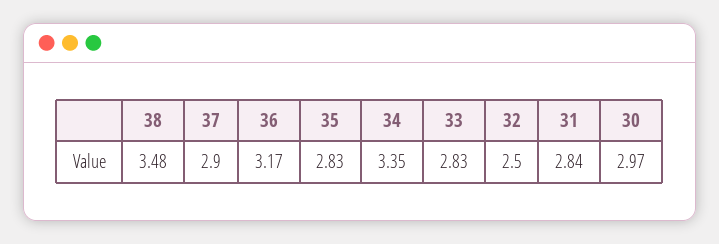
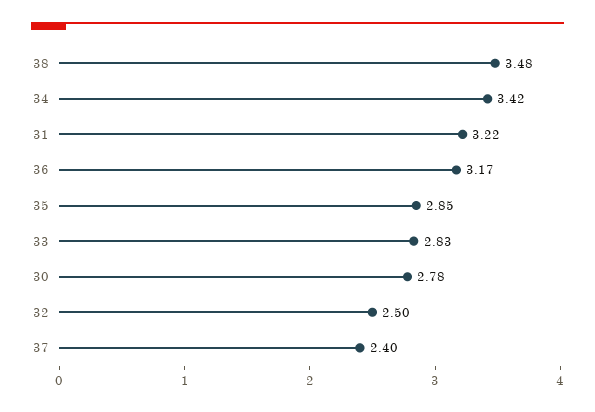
37: 2.9 -> 2.4
35: 2.83 -> 2.85
34: 3.35 -> 3.42
31: 2.84 -> 3.22
30: 2.97 -> 2.78

